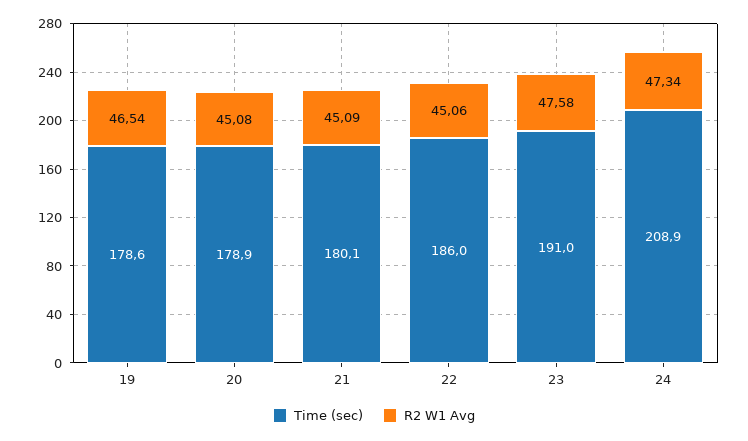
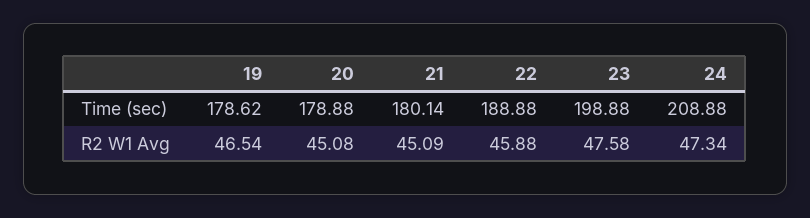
Time (sec), 22: 186 -> 188.88
R2 W1 Avg, 22: 45.06 -> 45.88
Time (sec), 23: 191 -> 198.88

